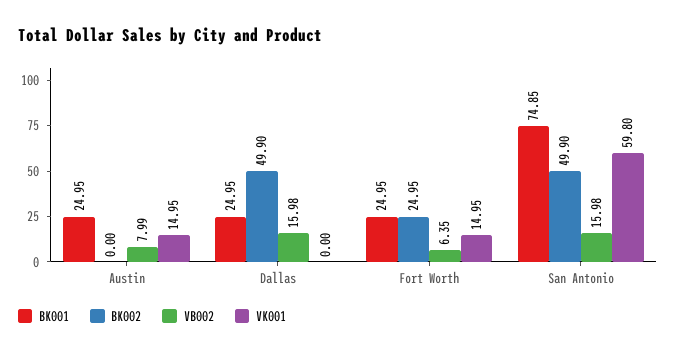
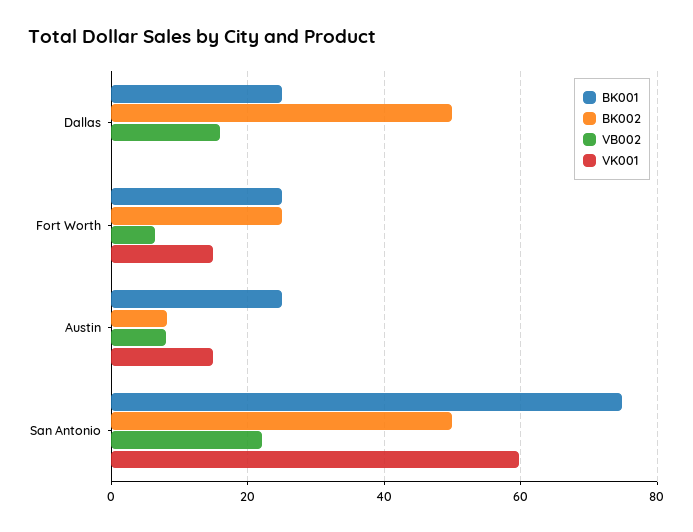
BK002, Austin: 0 -> 8
VB002, San Antonio: 15.98 -> 22

